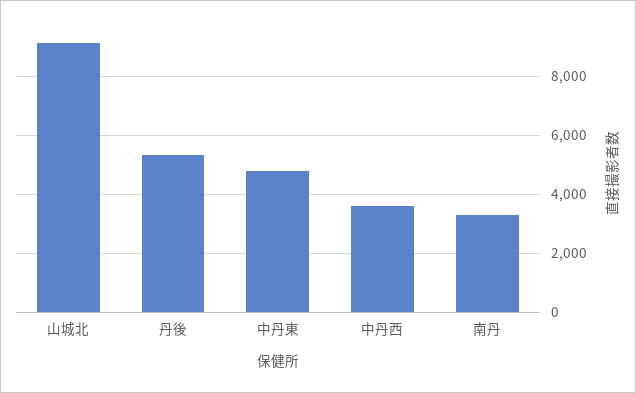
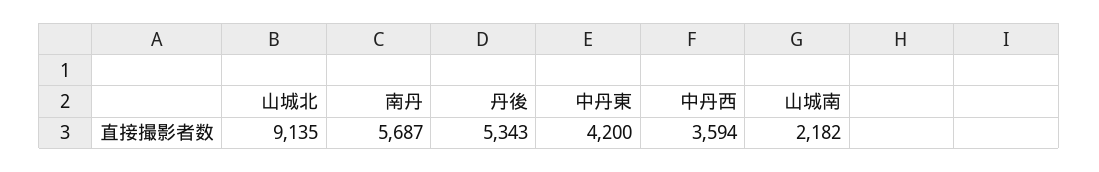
中丹東: 4750 -> 4200
南丹: 3250 -> 5687
山城南: none -> 2182

